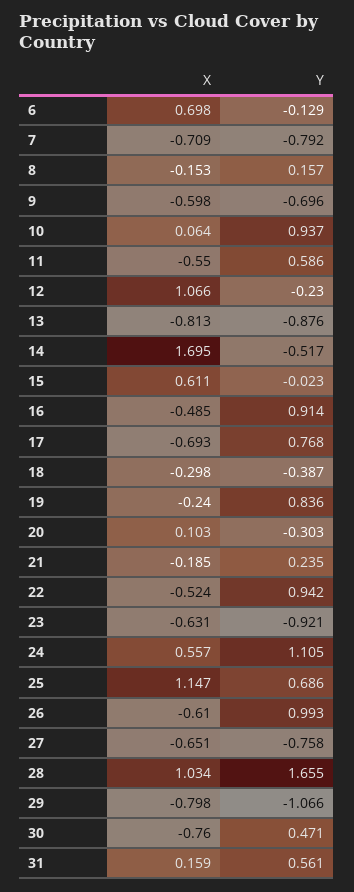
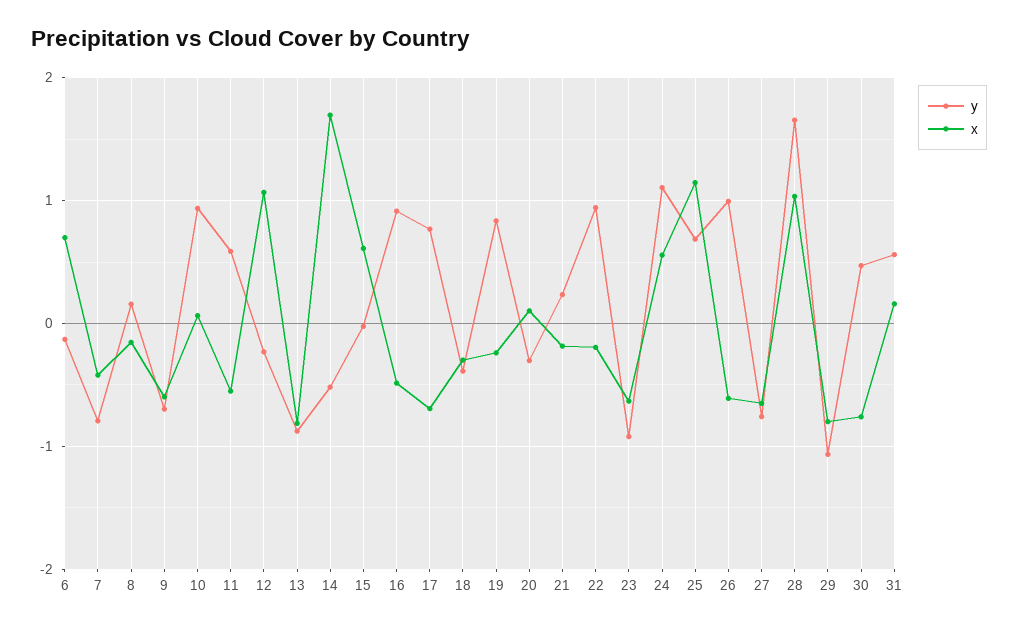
X, 7: -0.709 -> -0.4
X, 22: -0.524 -> -0.2

